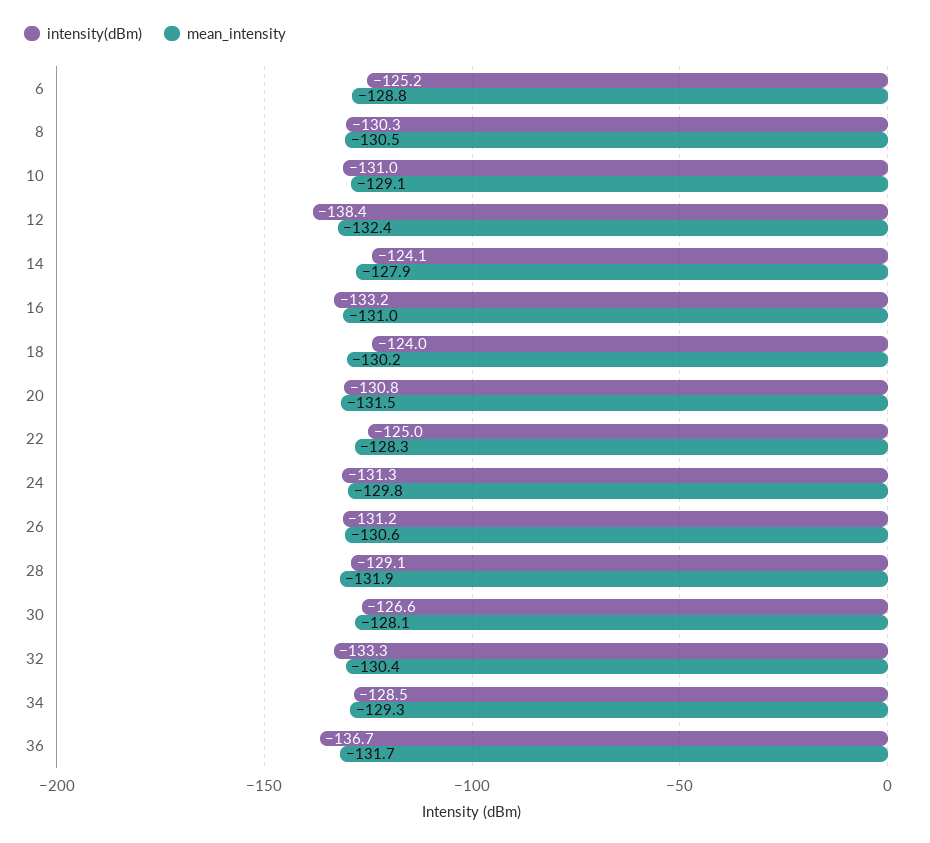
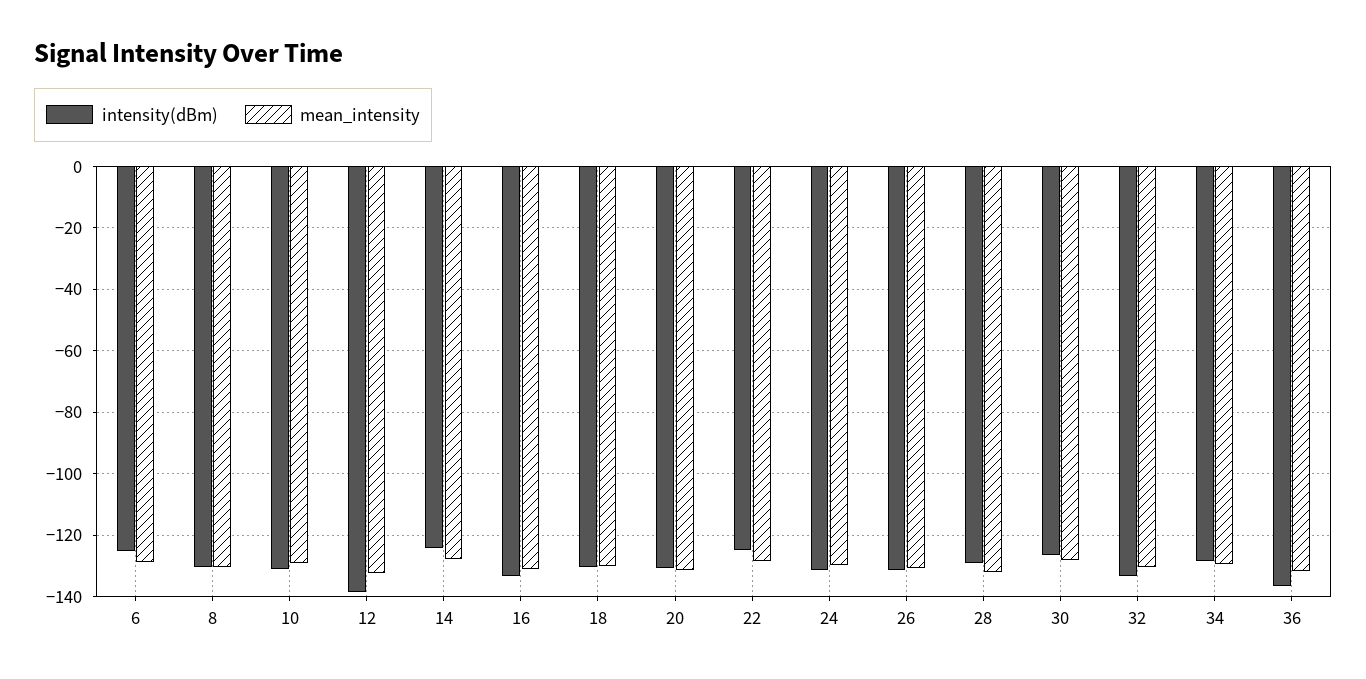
intensity(dBm), 18: -124 -> -130

